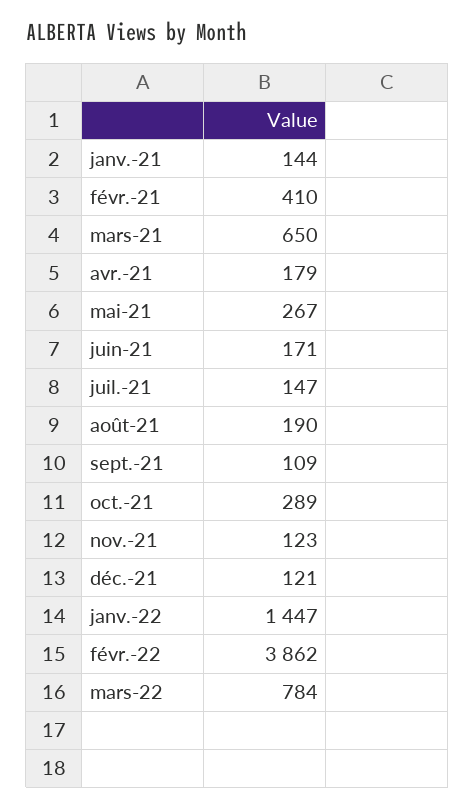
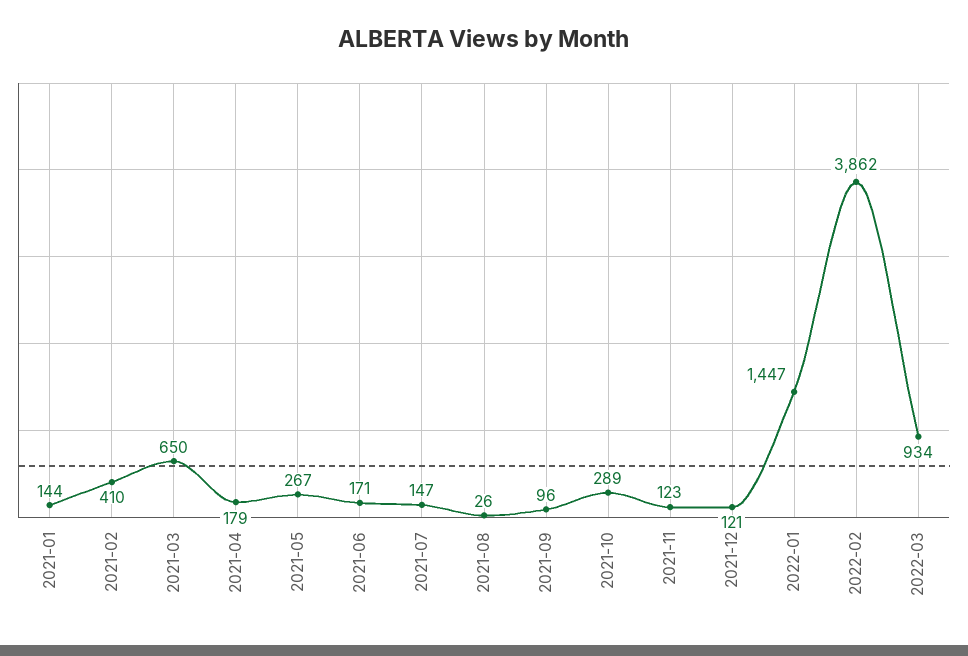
août-21: 190 -> 26
sept.-21: 109 -> 96
mars-22: 784 -> 934

